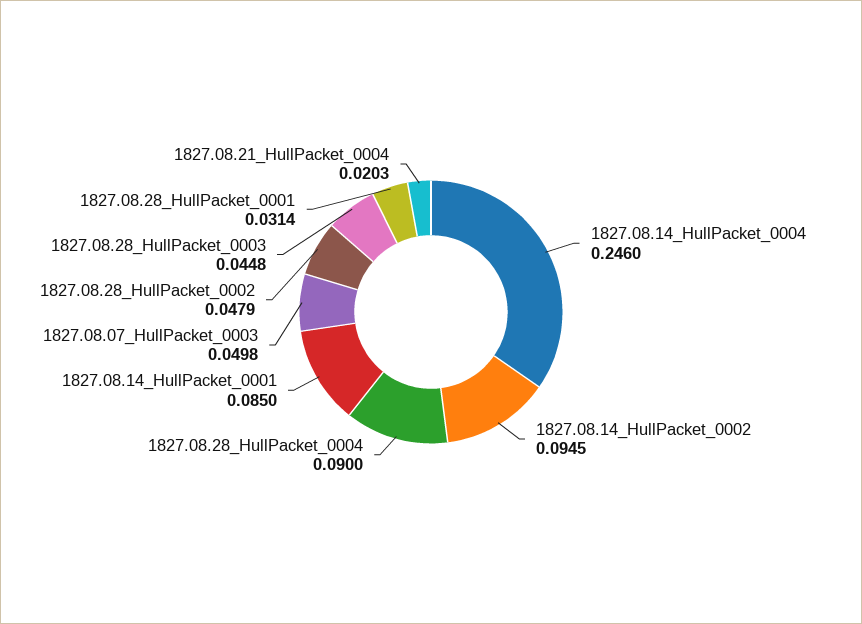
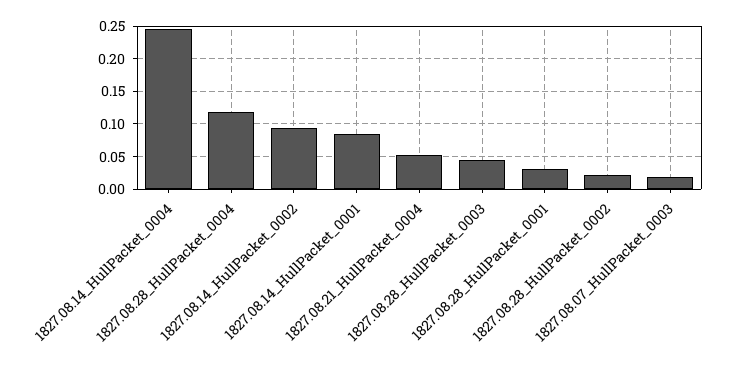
1827.08.28_HullPacket_0004: 0.09 -> 0.12
1827.08.07_HullPacket_0003: 0.0498 -> 0.02
1827.08.28_HullPacket_0002: 0.0479 -> 0.02
1827.08.21_HullPacket_0004: 0.0203 -> 0.05

